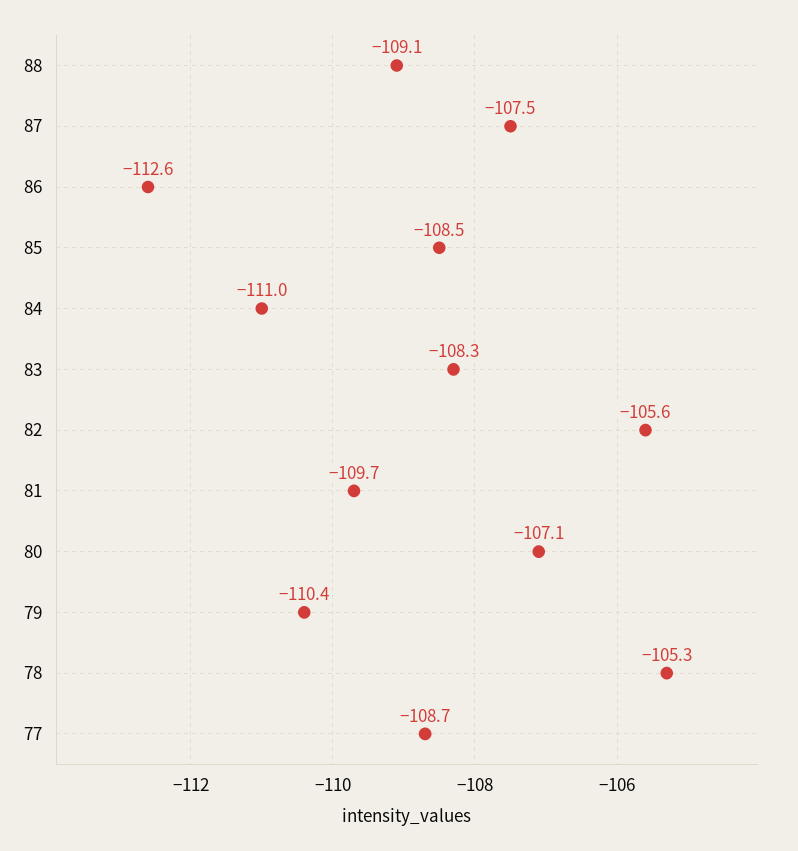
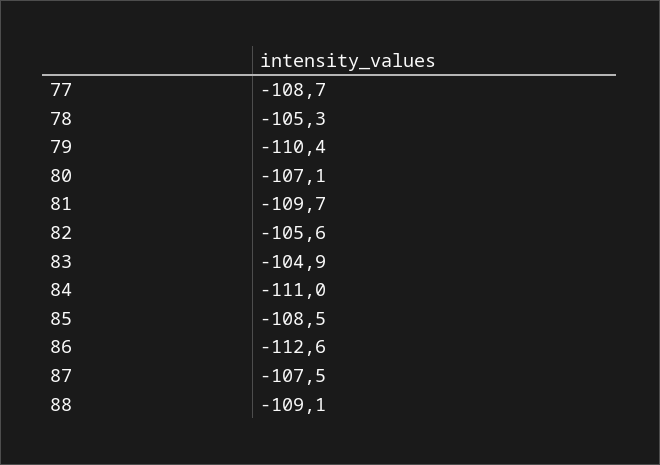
83: -108.3 -> -104.9

